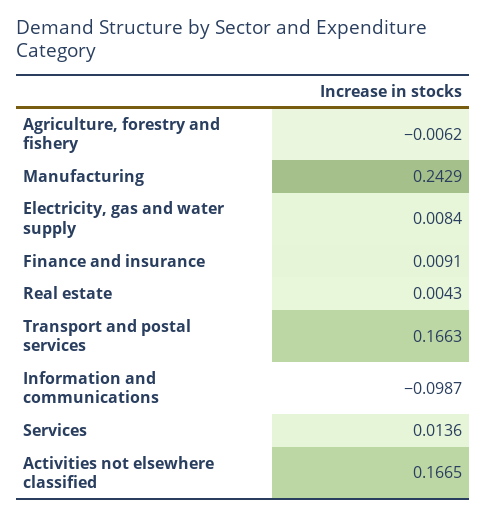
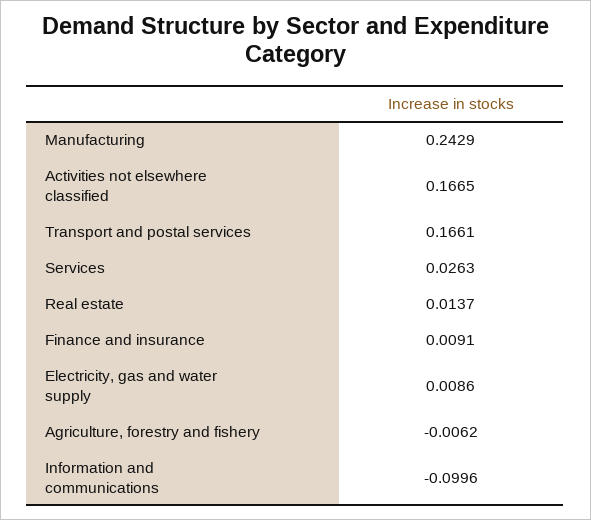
Electricity, gas and water supply: 0.0084 -> 0.0086
Real estate: 0.0043 -> 0.0137
Transport and postal services: 0.1663 -> 0.1661
Information and communications: -0.0987 -> -0.0996
Services: 0.0136 -> 0.0263

